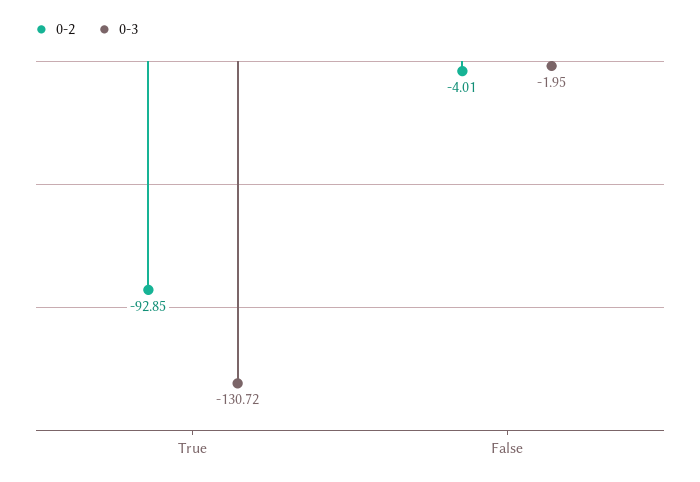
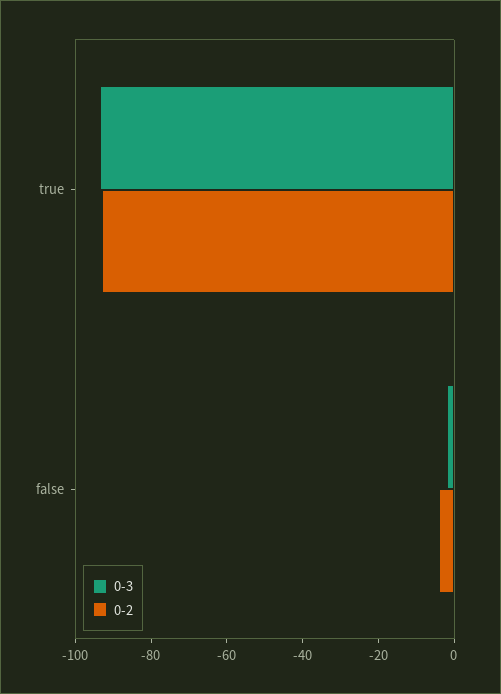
0-3, True: -130.72 -> -95

